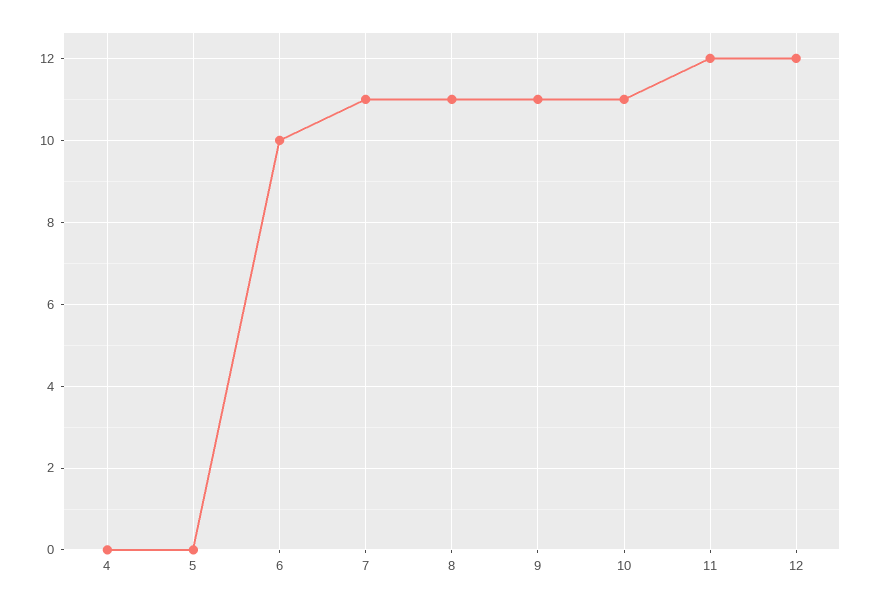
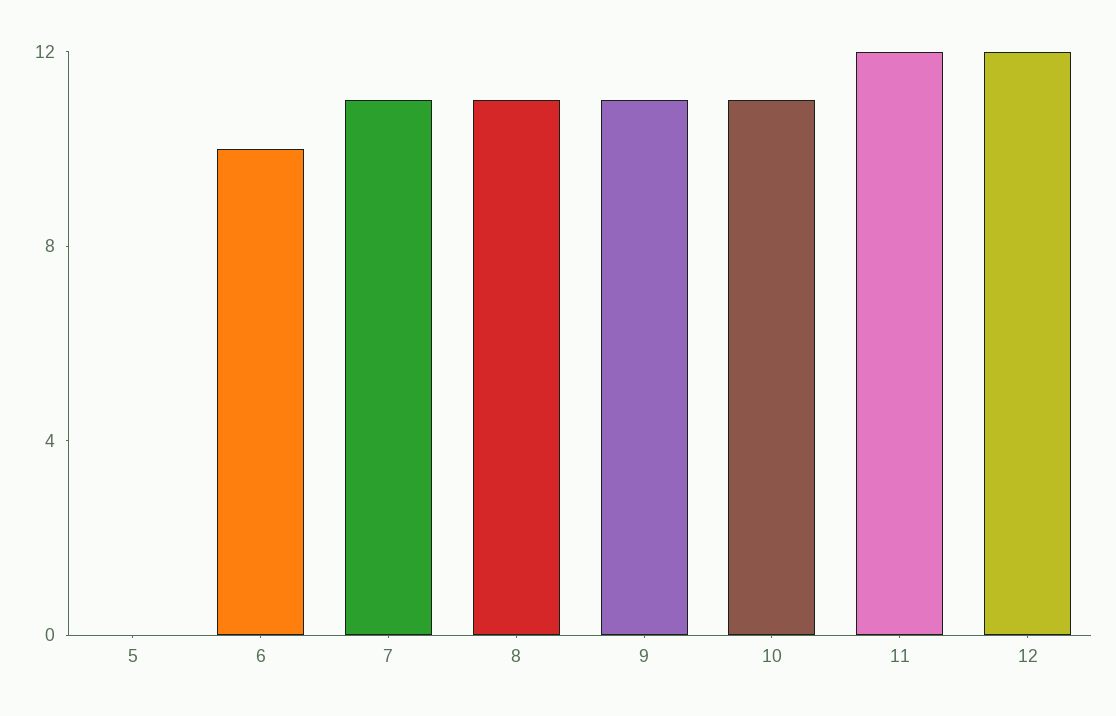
4: 0 -> none

